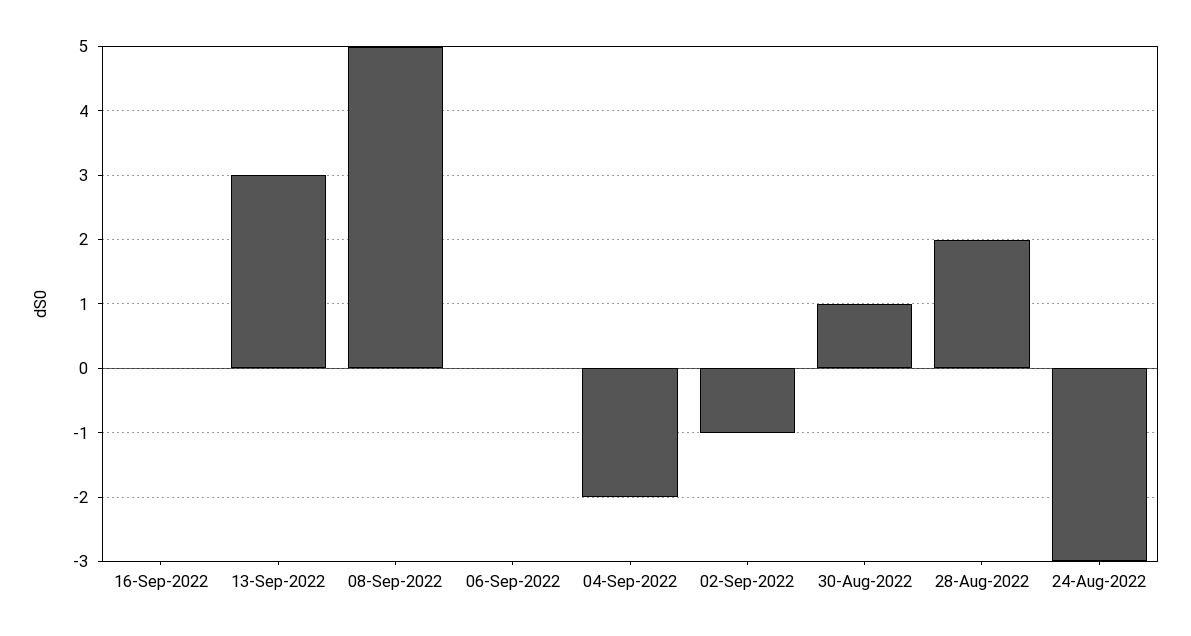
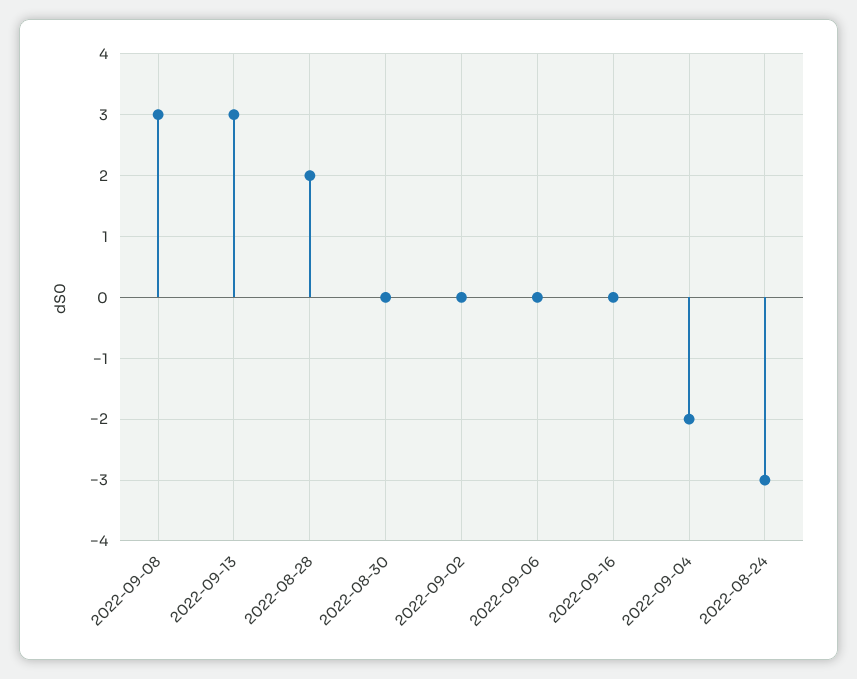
08-Sep-2022: 5 -> 3
02-Sep-2022: -1 -> 0
30-Aug-2022: 1 -> 0

